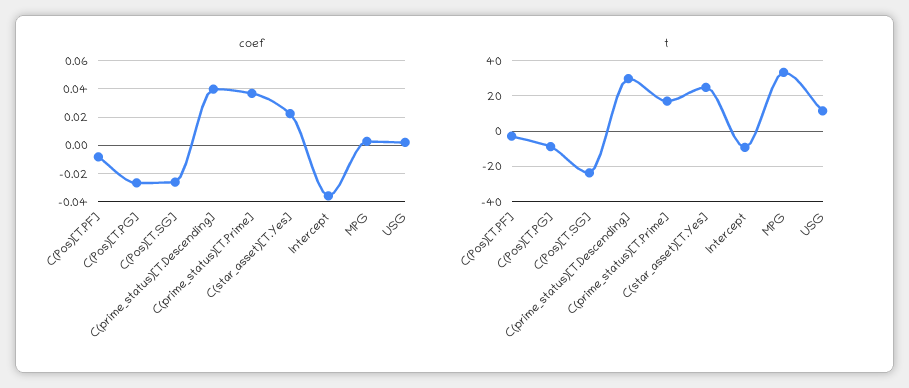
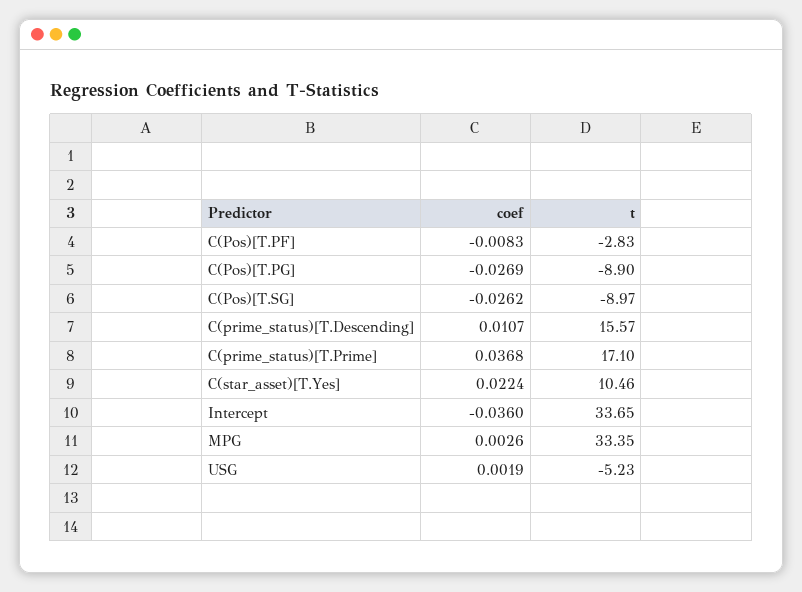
coef, C(prime_status)[T.Descending]: 0.04 -> 0.0107
t, C(Pos)[T.SG]: -25 -> -8.97
t, C(prime_status)[T.Descending]: 30 -> 15.57
t, C(star_asset)[T.Yes]: 25 -> 10.46
t, Intercept: -10 -> 33.65
t, USG: 10 -> -5.23

